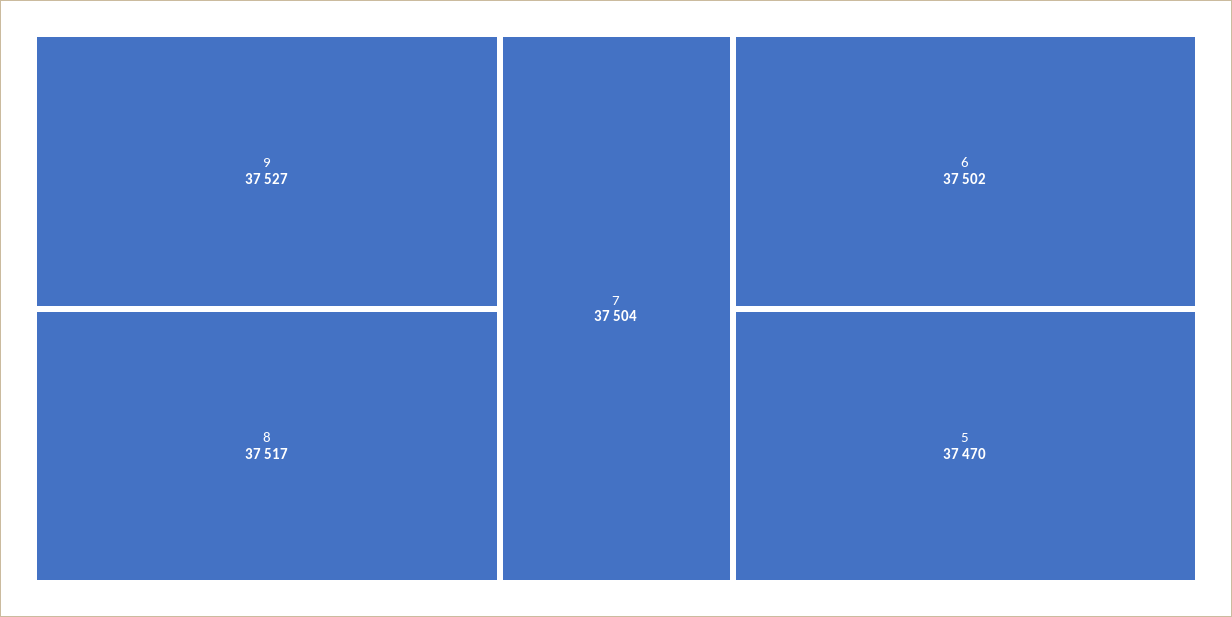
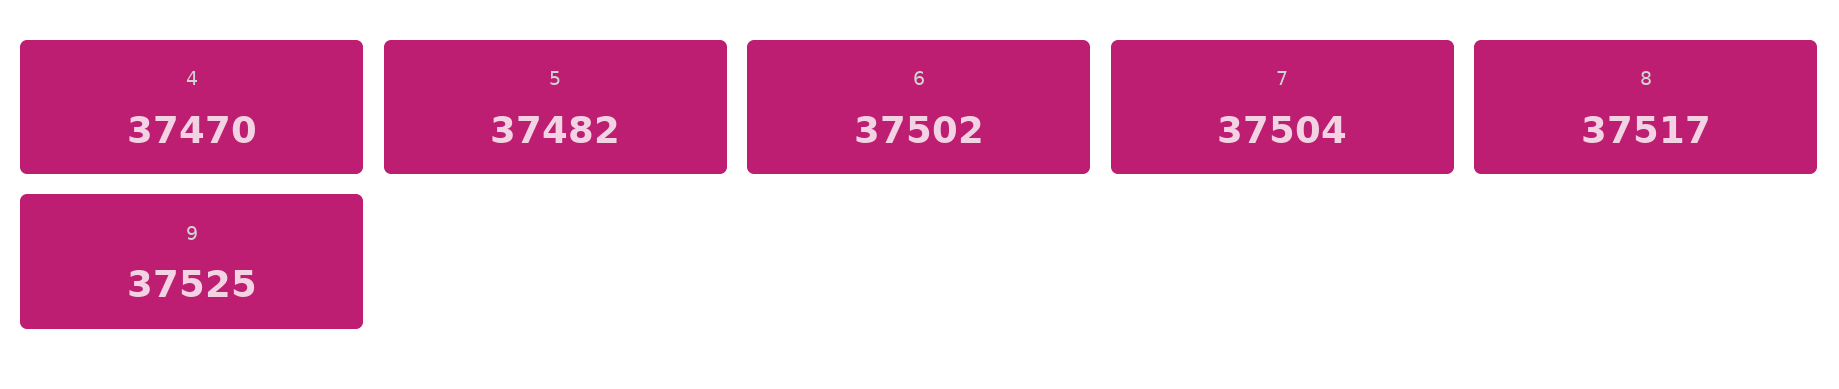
9: 37527 -> 37525
5: 37470 -> 37482
4: none -> 37470

